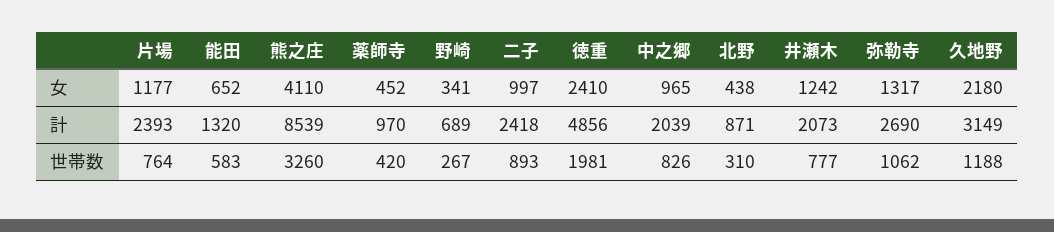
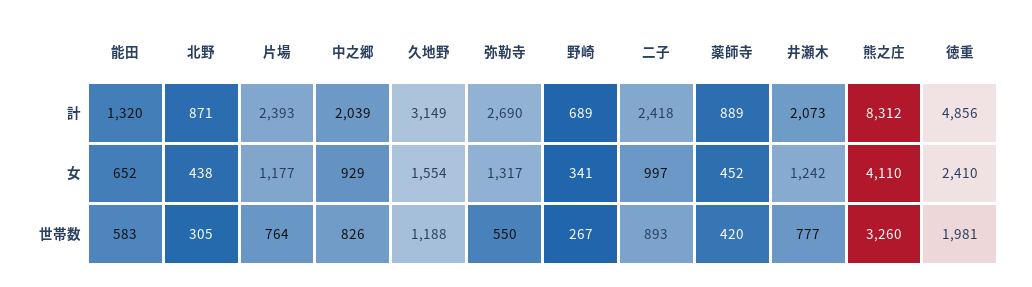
中之郷, 女: 965 -> 929
久地野, 女: 2180 -> 1554
熊之庄, 計: 8539 -> 8312
薬師寺, 計: 970 -> 889
北野, 世帯数: 310 -> 305
弥勒寺, 世帯数: 1062 -> 550

